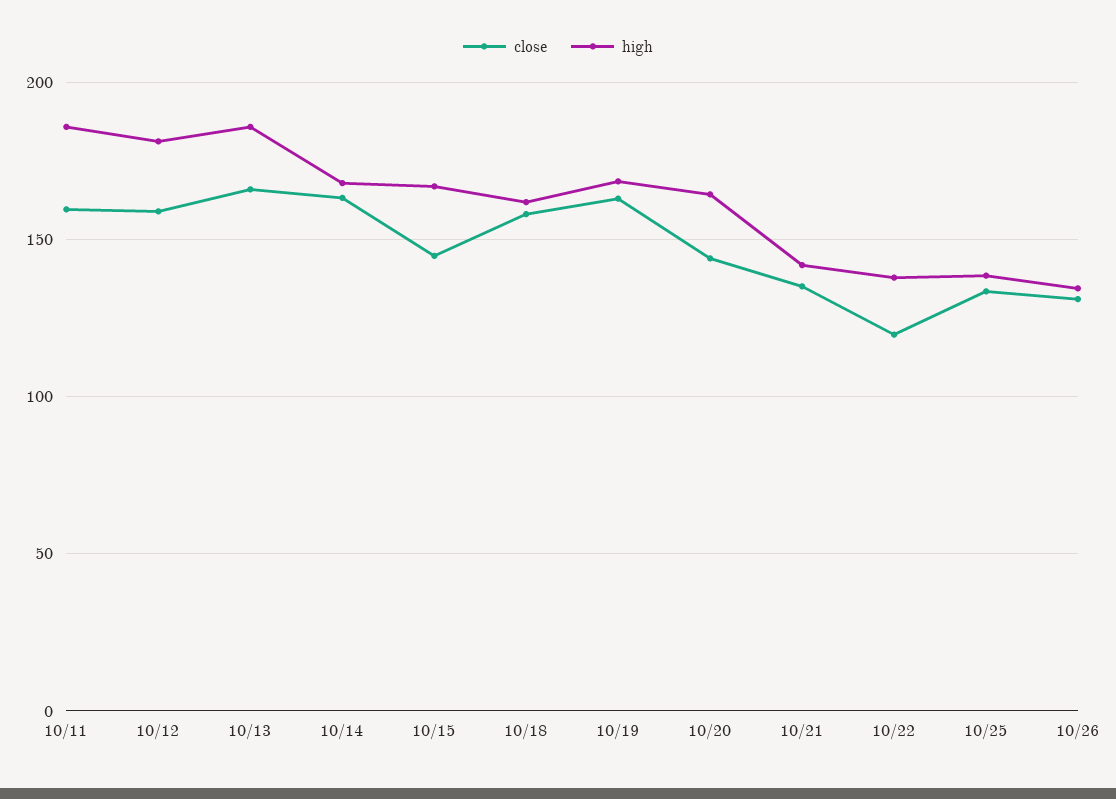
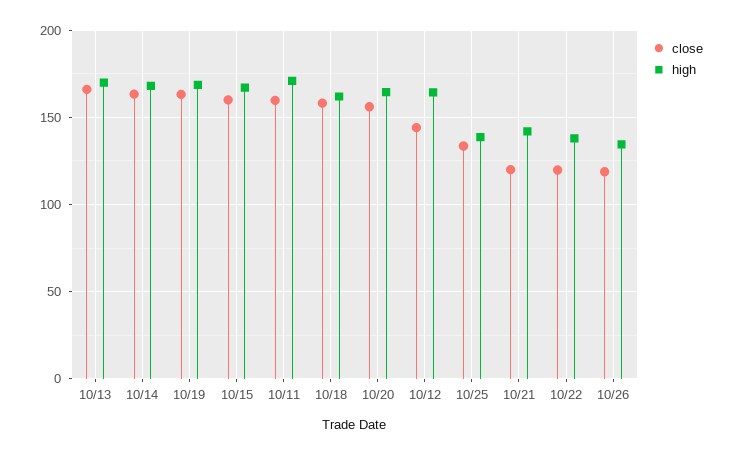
high, 10/11: 185 -> 170
close, 10/12: 160 -> 145
high, 10/12: 180 -> 165
high, 10/13: 185 -> 170
close, 10/15: 145 -> 160
close, 10/20: 145 -> 155
close, 10/21: 135 -> 120
close, 10/26: 130 -> 120

